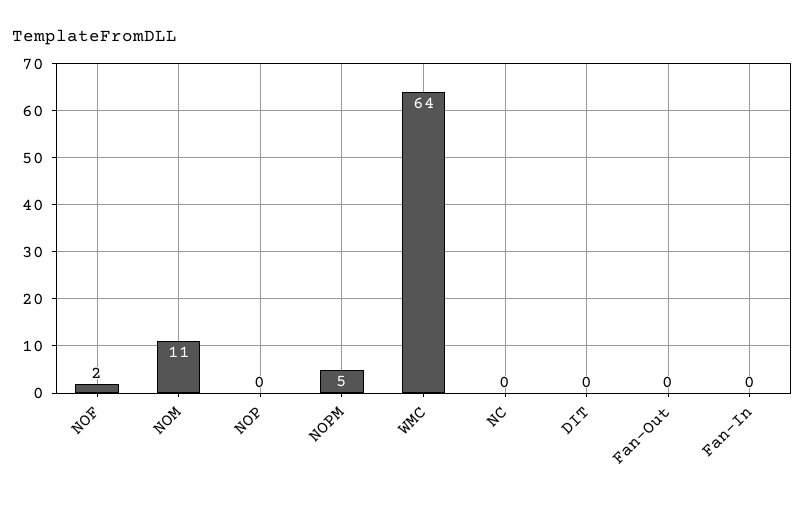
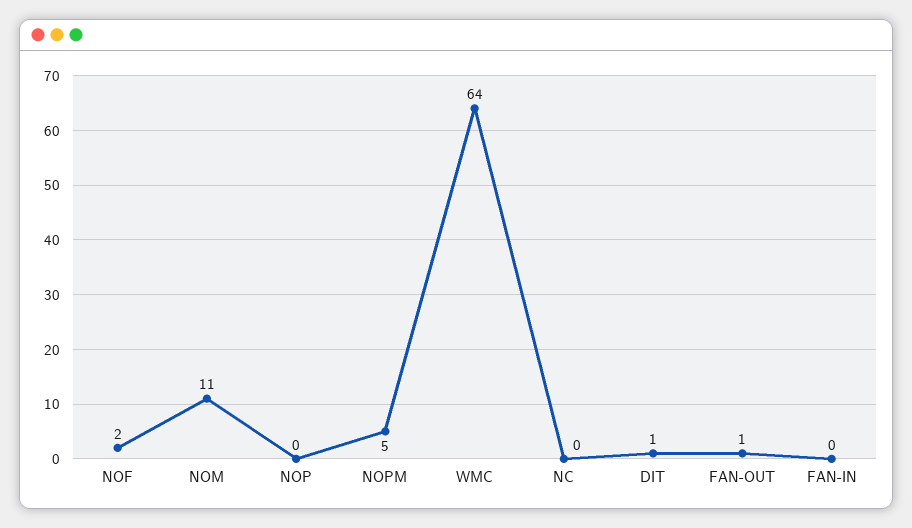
DIT: 0 -> 1
Fan-Out: 0 -> 1

